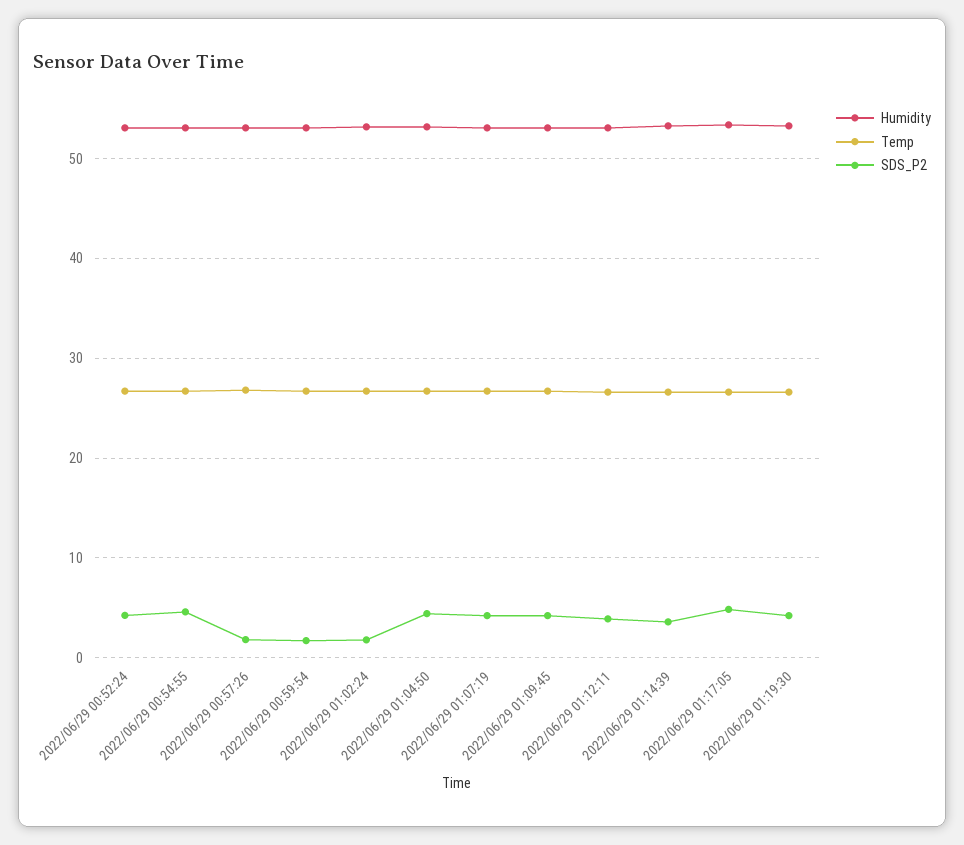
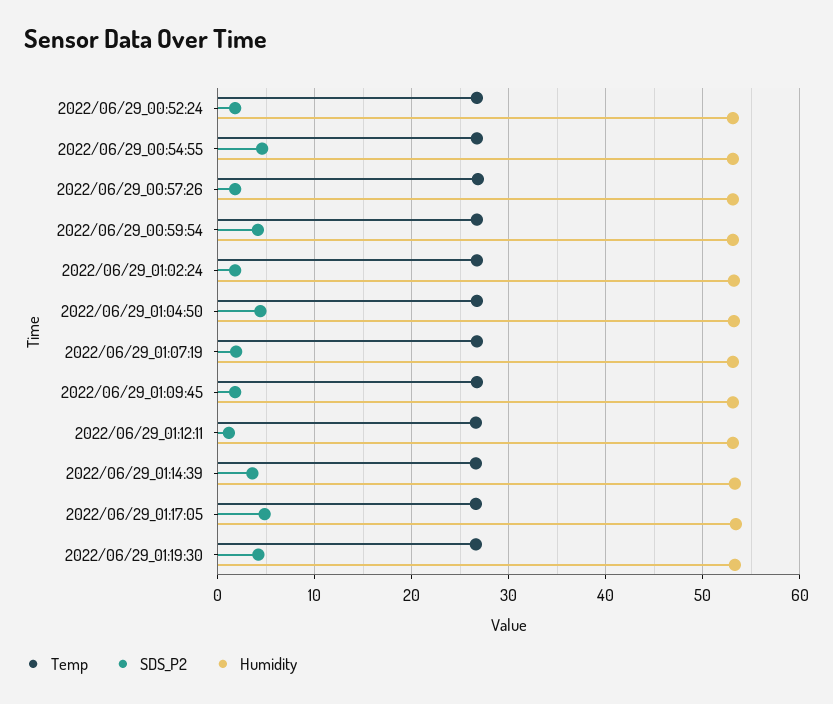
SDS_P2, 2022/06/29 00:52:24: 4 -> 2
SDS_P2, 2022/06/29 00:59:54: 2 -> 4
SDS_P2, 2022/06/29 01:07:19: 4 -> 2
SDS_P2, 2022/06/29 01:09:45: 4 -> 2
SDS_P2, 2022/06/29 01:12:11: 4 -> 1

